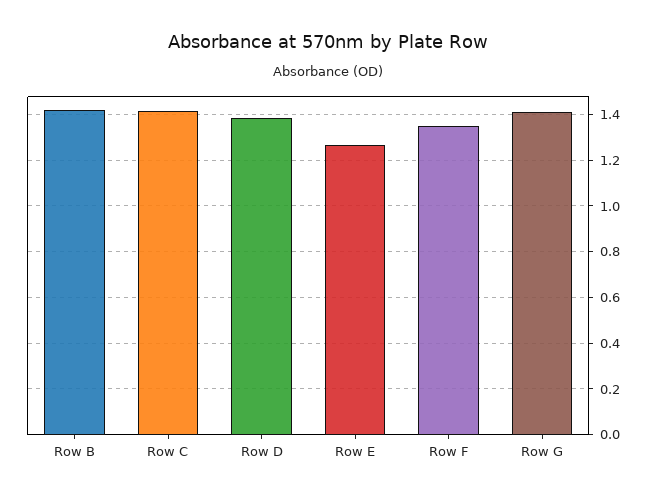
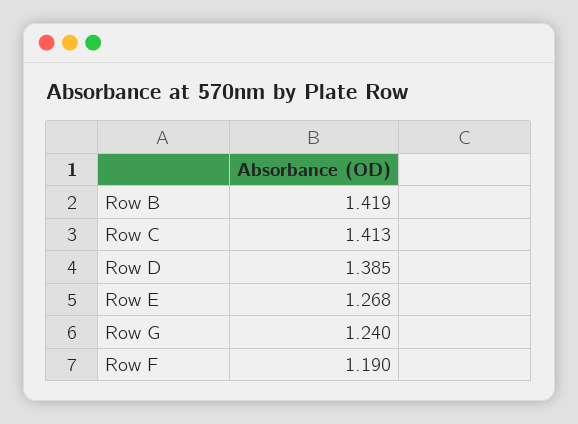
Row F: 1.35 -> 1.19
Row G: 1.4 -> 1.24

